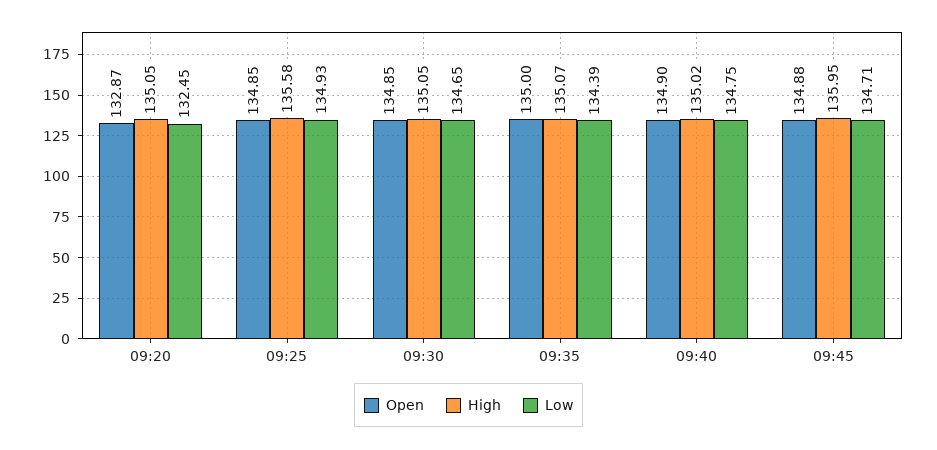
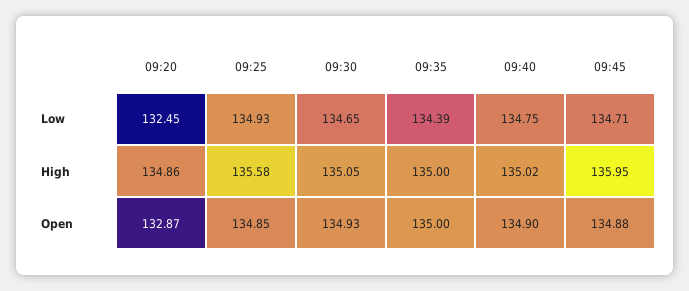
High, 09:20: 135.05 -> 134.86
Open, 09:30: 134.85 -> 134.93
High, 09:35: 135.07 -> 135

